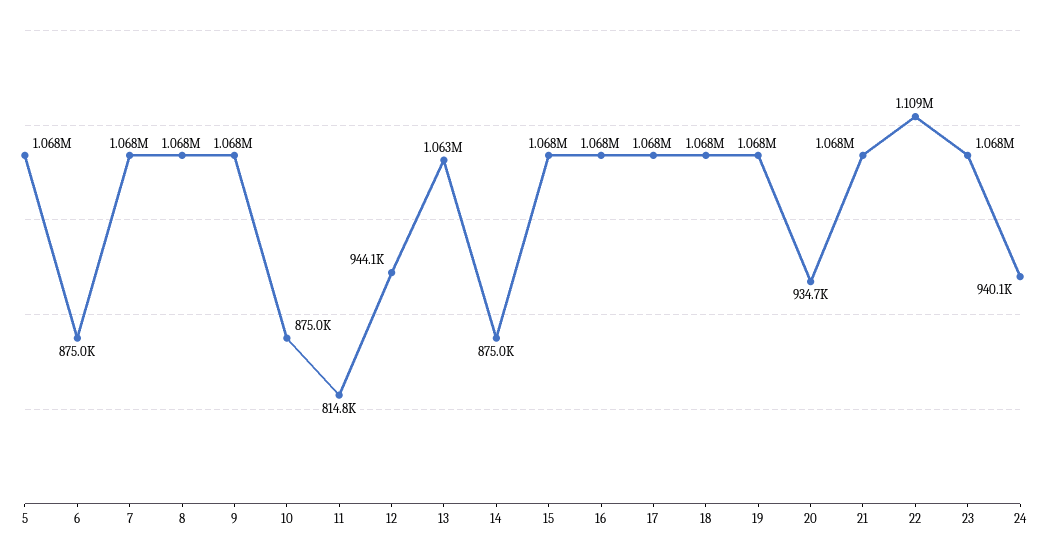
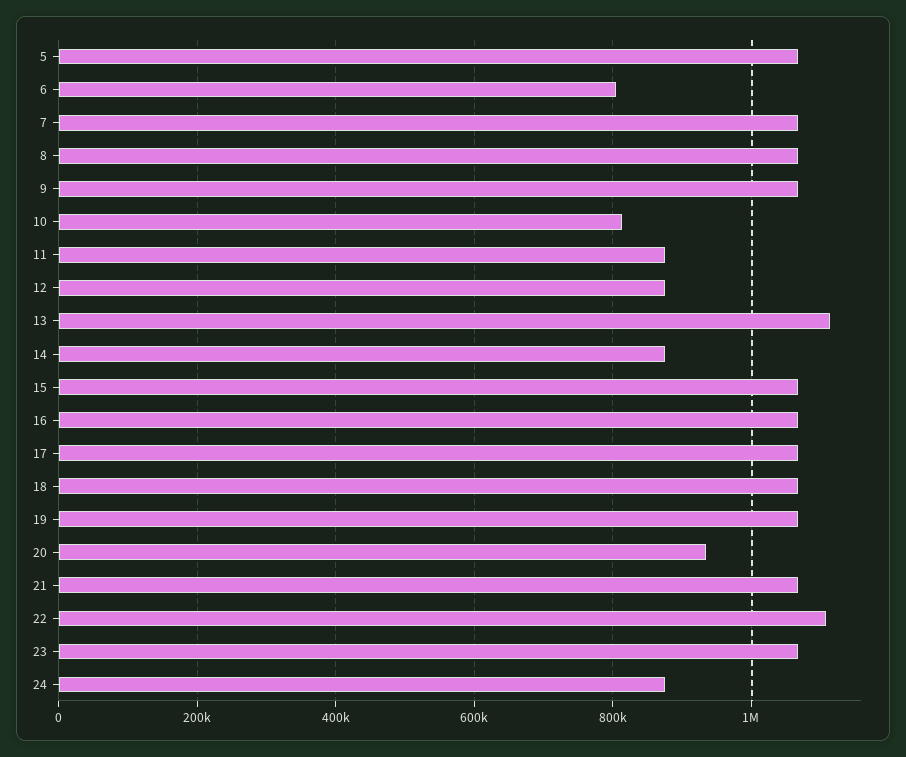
6: 875000 -> 800000
10: 875000 -> 820000
11: 814800 -> 880000
12: 944100 -> 880000
13: 1063000 -> 1120000
24: 940100 -> 880000

